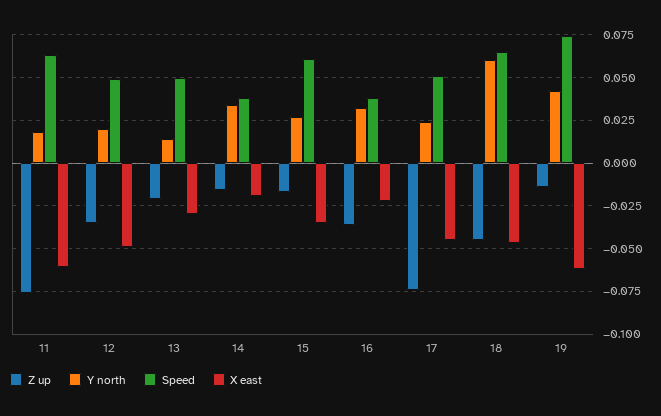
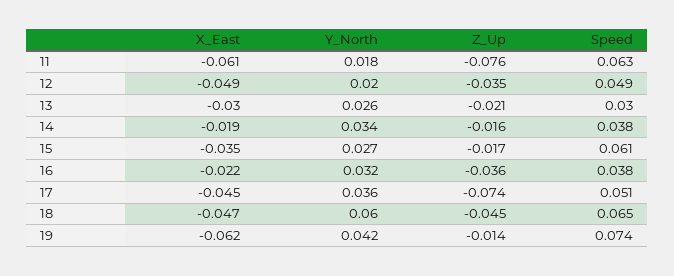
Y north, 13: 0.015 -> 0.026
Speed, 13: 0.05 -> 0.03
Y north, 17: 0.025 -> 0.036

